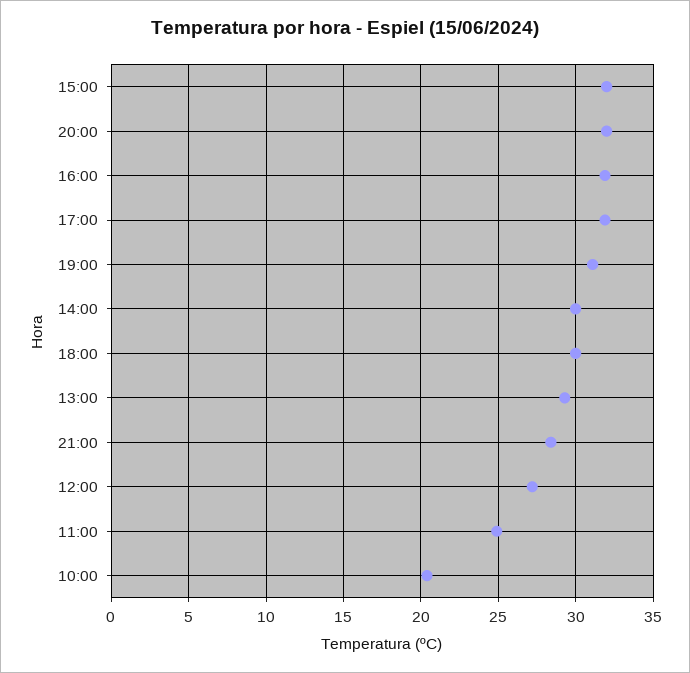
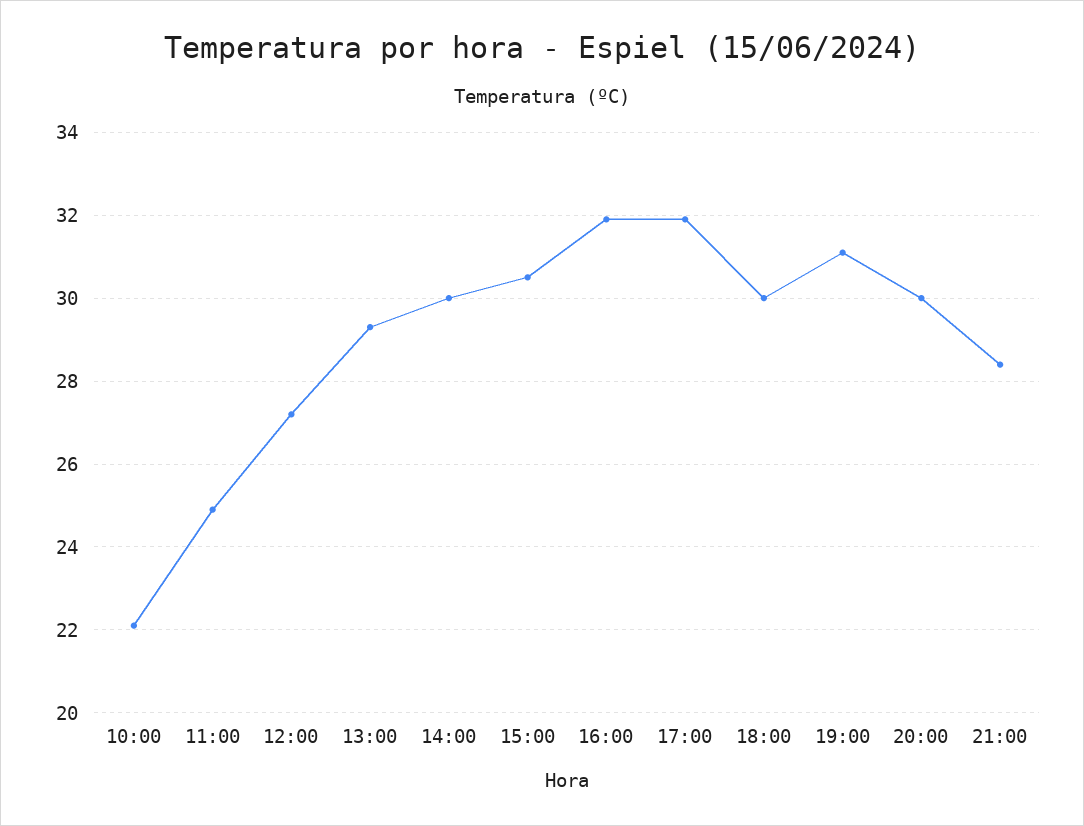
15:00: 32 -> 30.5
20:00: 32 -> 30
10:00: 20.5 -> 22

